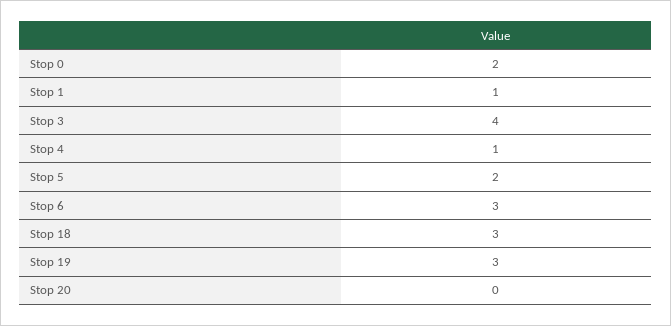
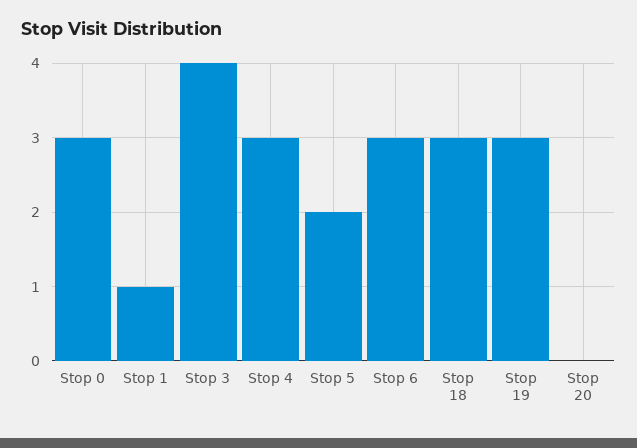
Stop 0: 2 -> 3
Stop 4: 1 -> 3

